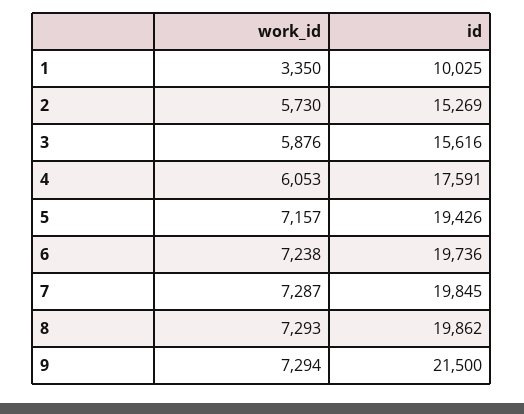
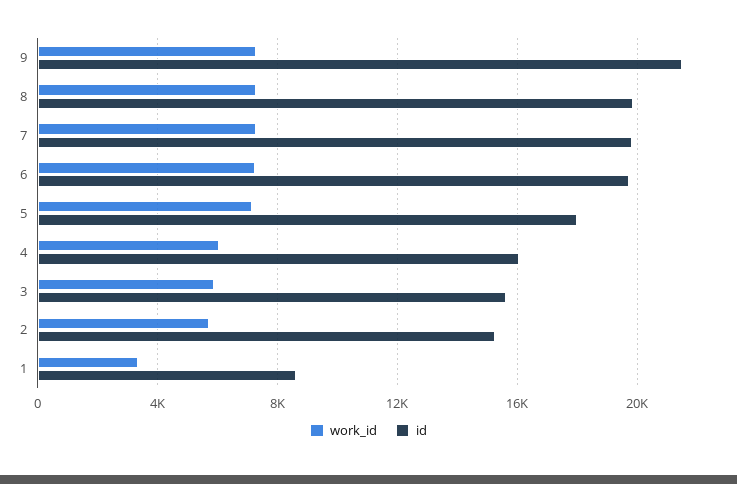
id, 1: 10025 -> 8500
id, 4: 17591 -> 16000
id, 5: 19426 -> 18000

